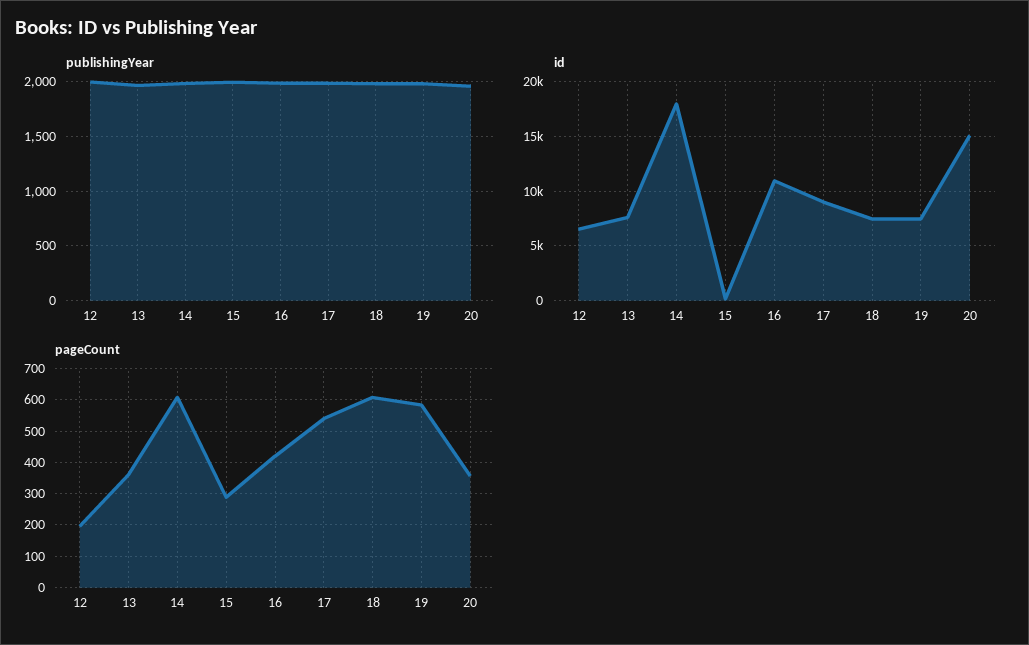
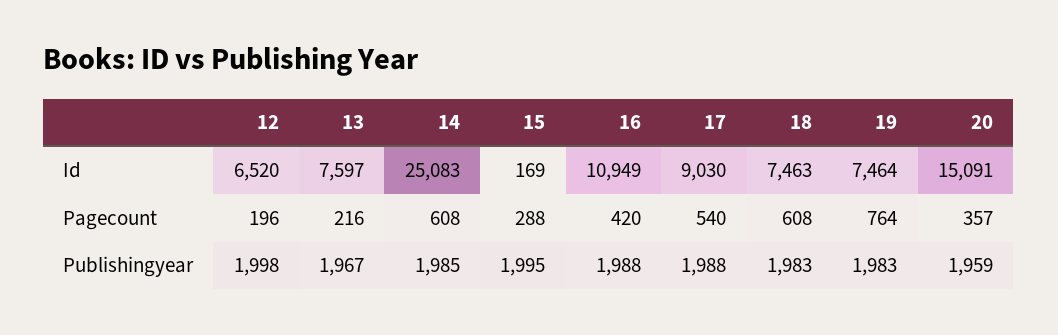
id, 14: 18000 -> 25083
pageCount, 13: 360 -> 216
pageCount, 19: 580 -> 764

